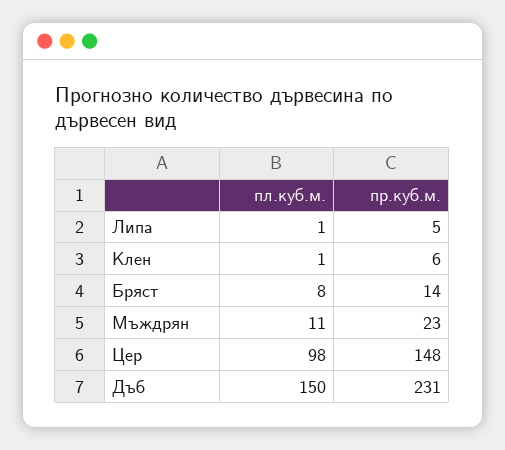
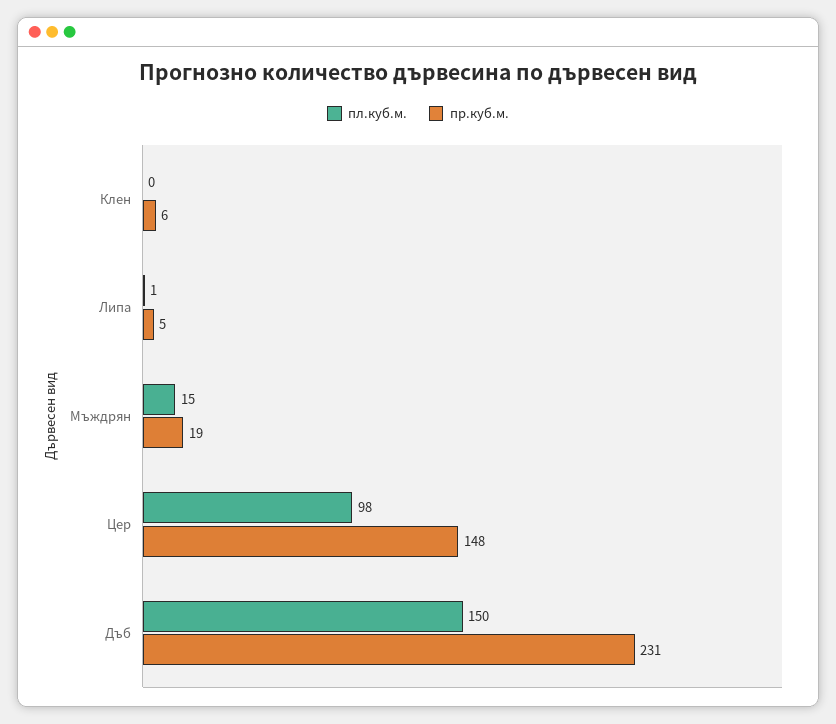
пл.куб.м., Клен: 1 -> 0
пл.куб.м., Бряст: 8 -> none
пр.куб.м., Бряст: 14 -> none
пл.куб.м., Мъждрян: 11 -> 15
пр.куб.м., Мъждрян: 23 -> 19

